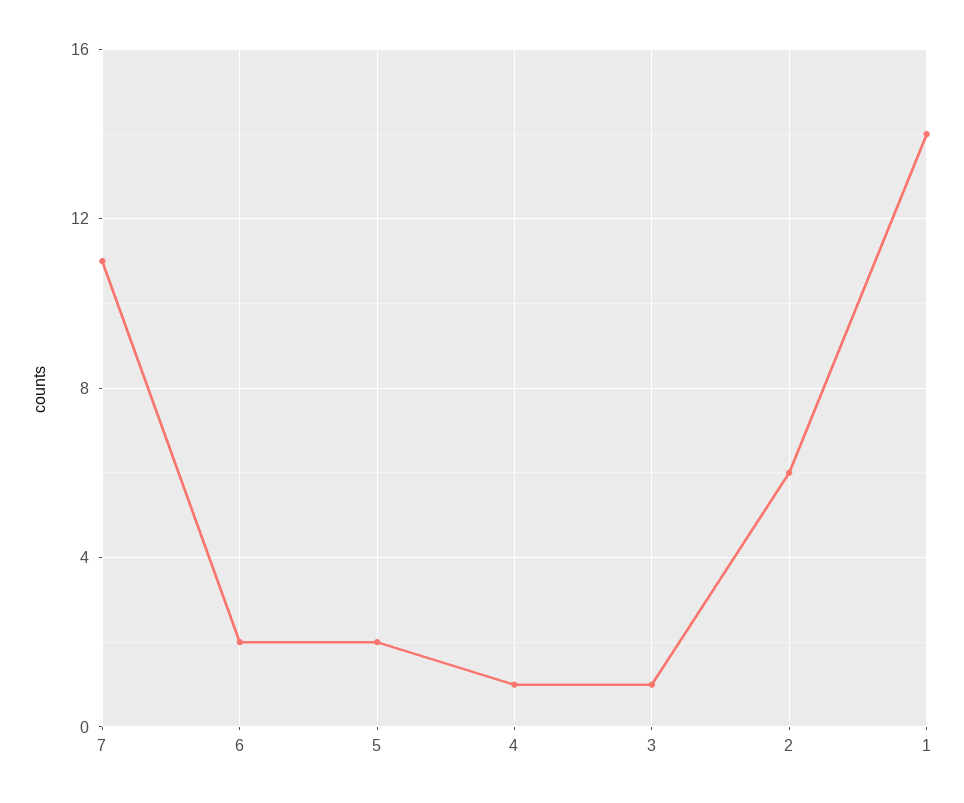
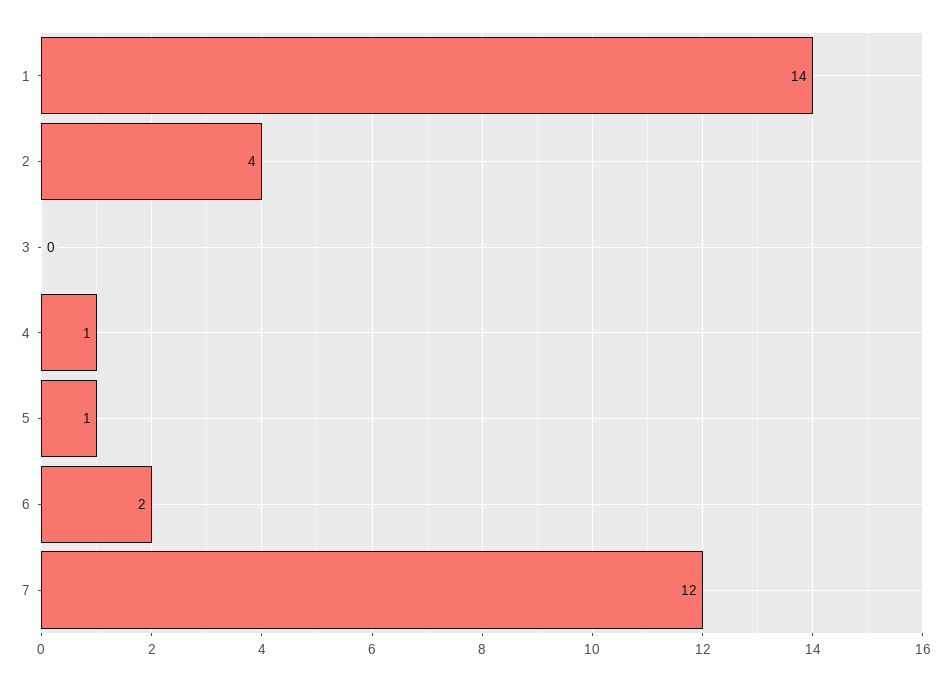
7: 11 -> 12
5: 2 -> 1
3: 1 -> 0
2: 6 -> 4

